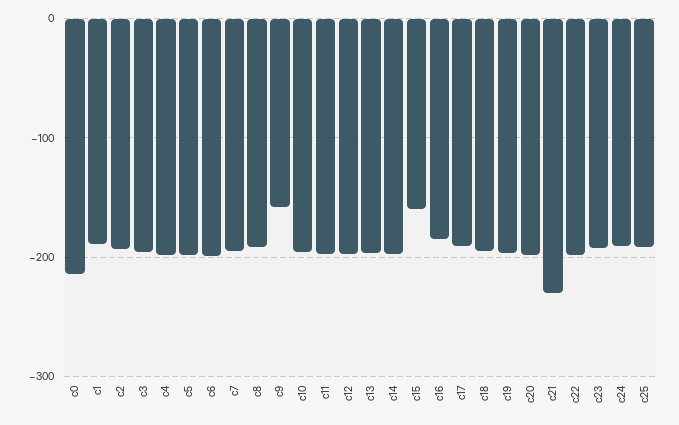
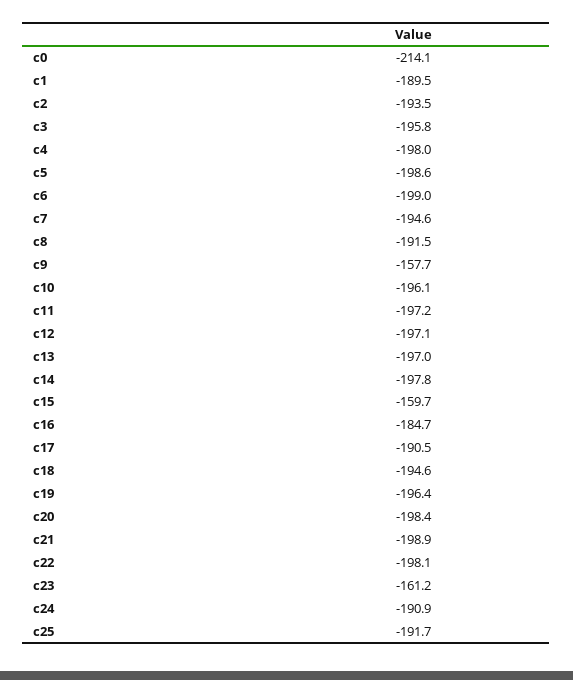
c21: -230 -> -198.9
c23: -190 -> -161.2

